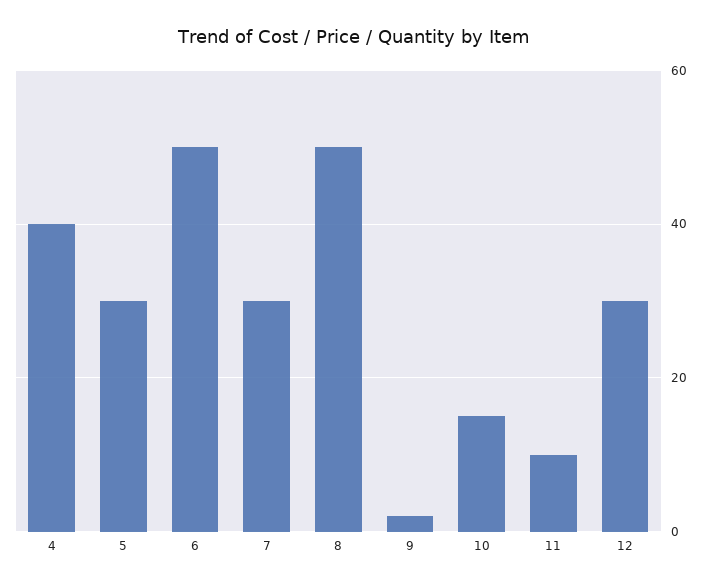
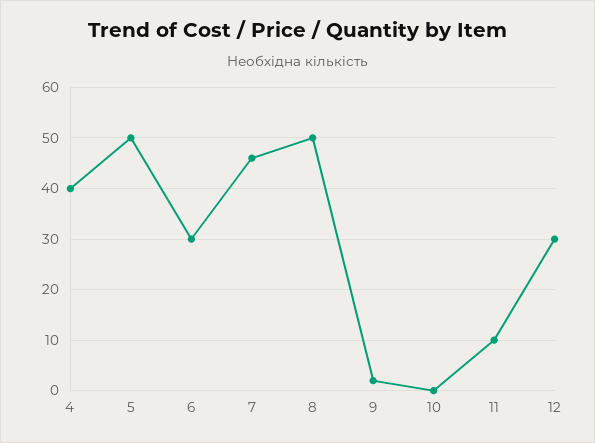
5: 30 -> 50
6: 50 -> 30
7: 30 -> 45
10: 15 -> 0

